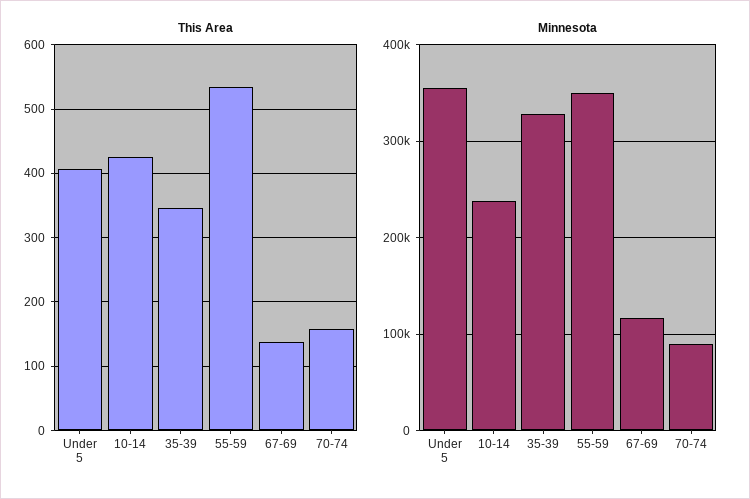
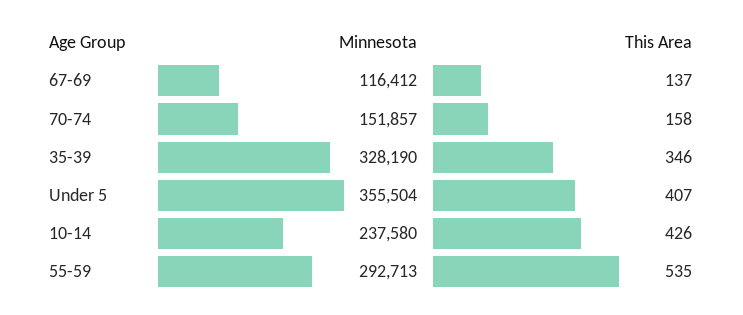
Minnesota, 55-59: 350000 -> 292713
Minnesota, 70-74: 90000 -> 151857

